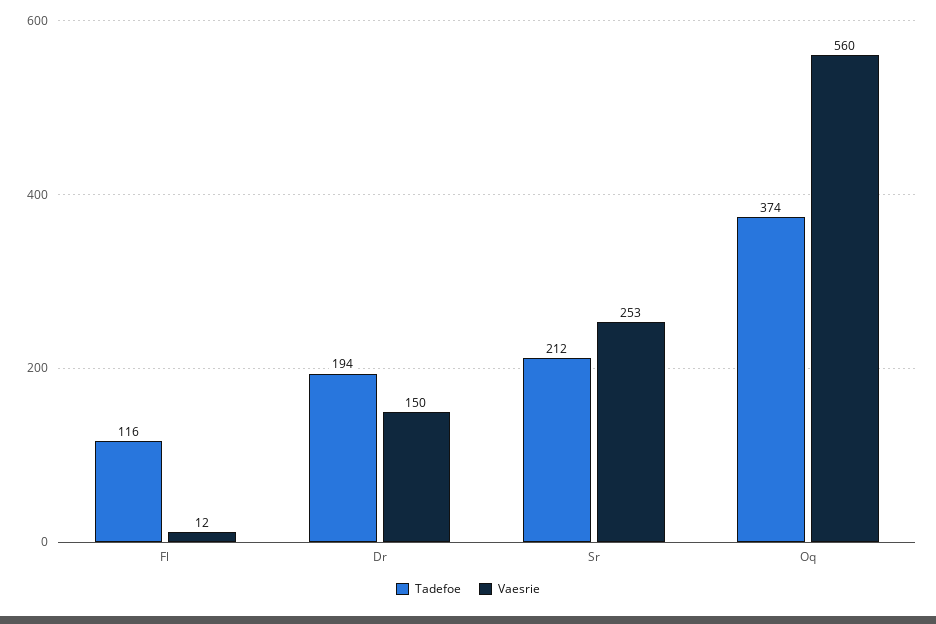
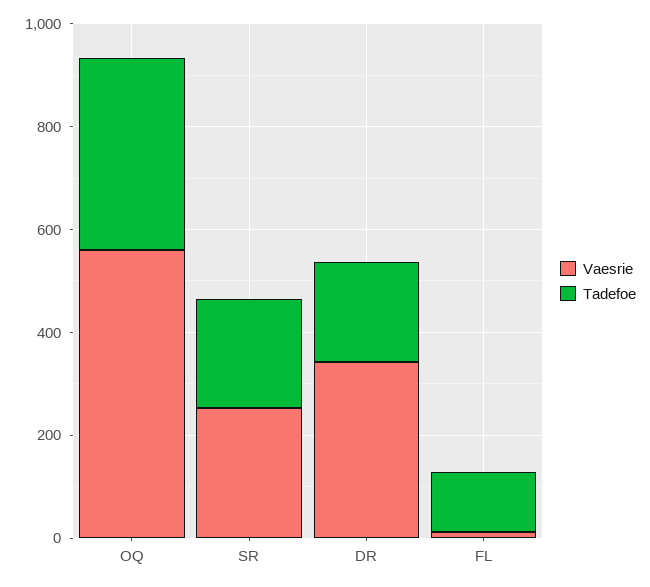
Vaesrie, Dr: 150 -> 350

